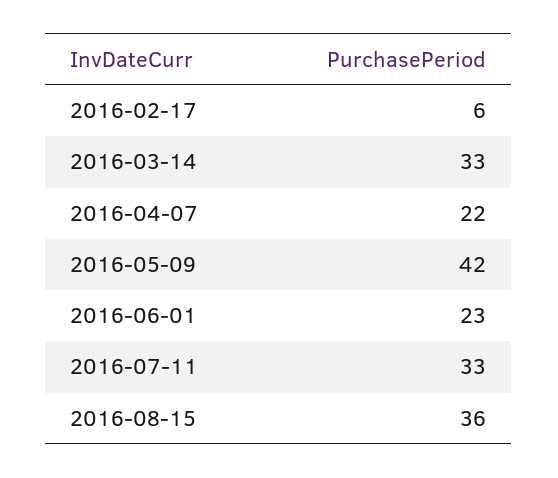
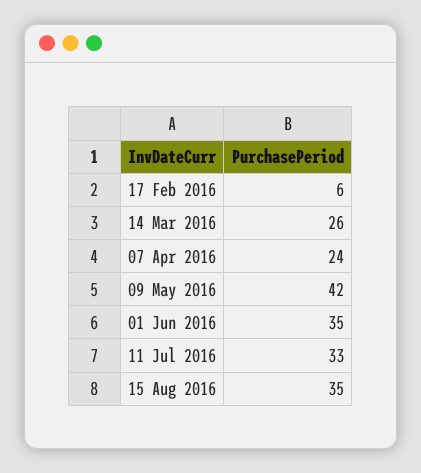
2016-03-14: 33 -> 26
2016-04-07: 22 -> 24
2016-06-01: 23 -> 35
2016-08-15: 36 -> 35

